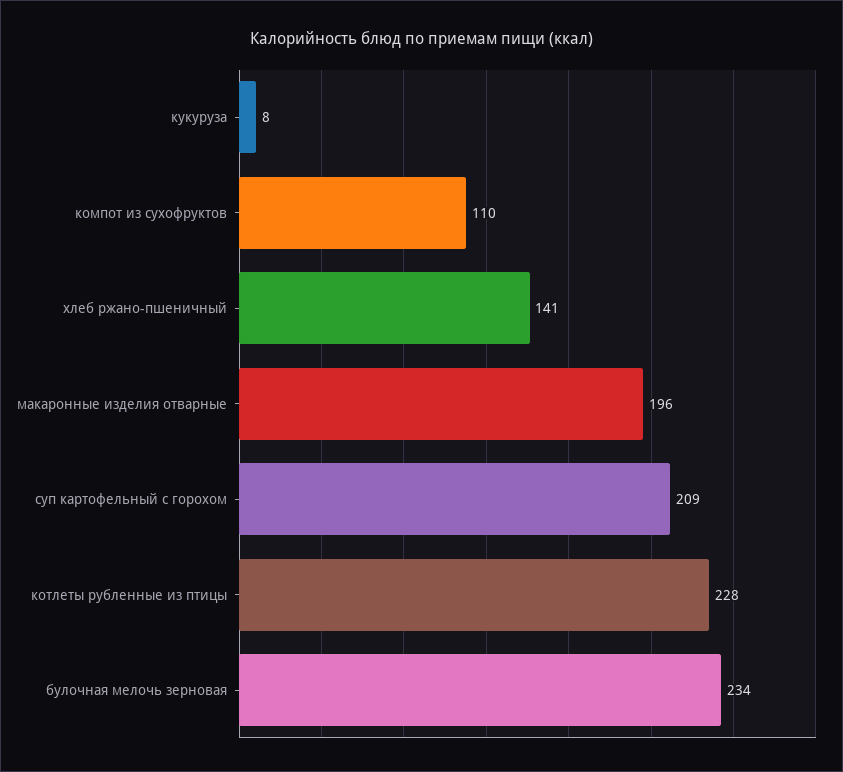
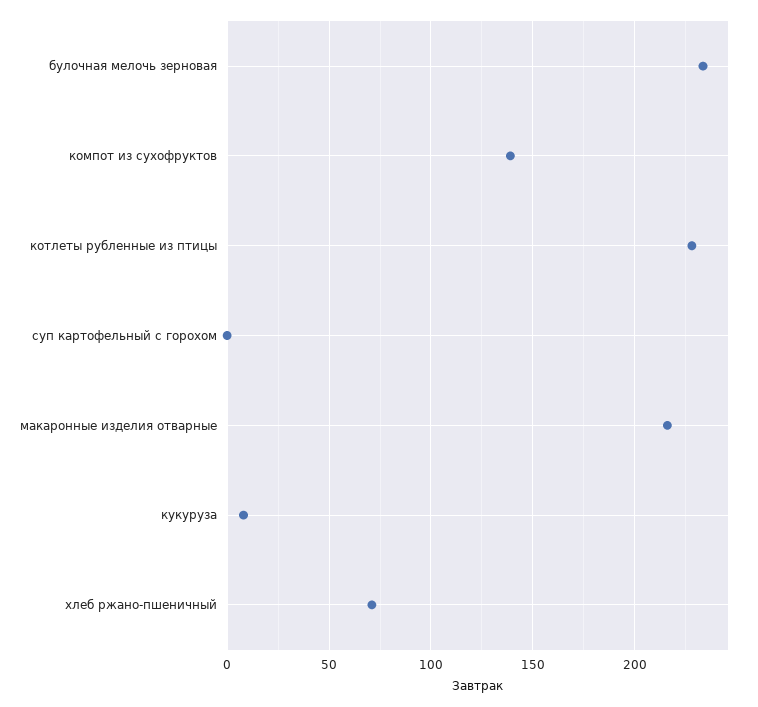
компот из сухофруктов: 110 -> 140
хлеб ржано-пшеничный: 141 -> 70
макаронные изделия отварные: 196 -> 215
суп картофельный с горохом: 209 -> 0

